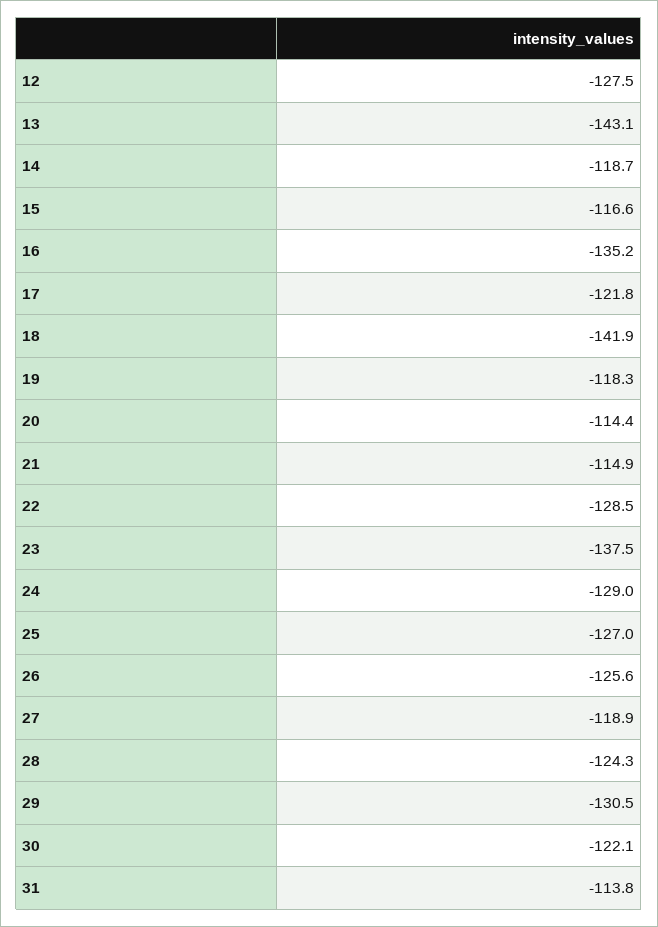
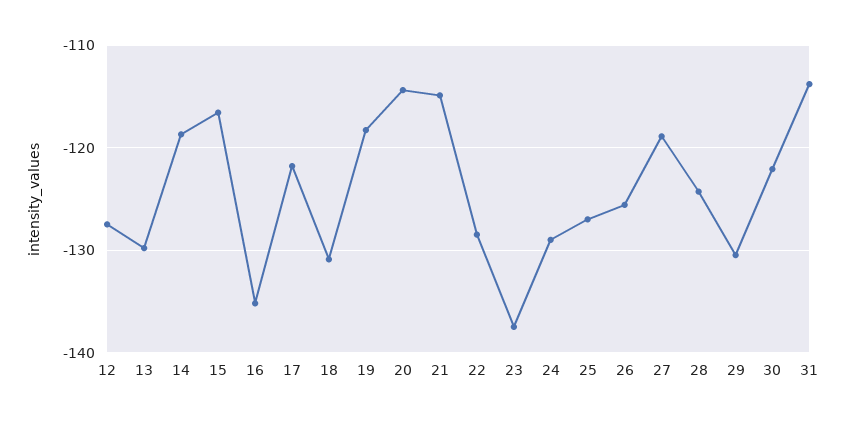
13: -143.1 -> -130
18: -141.9 -> -131

